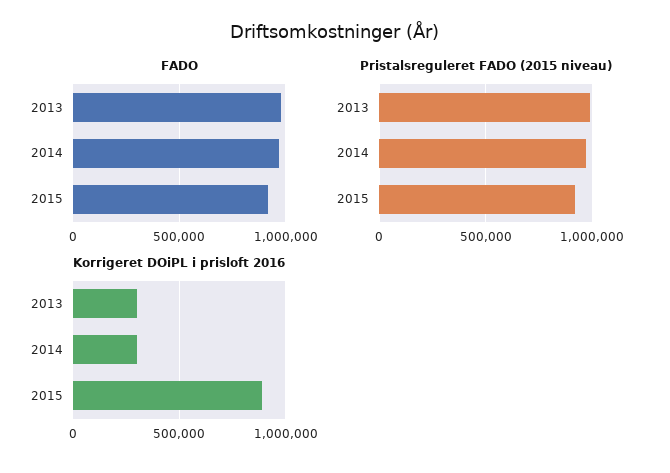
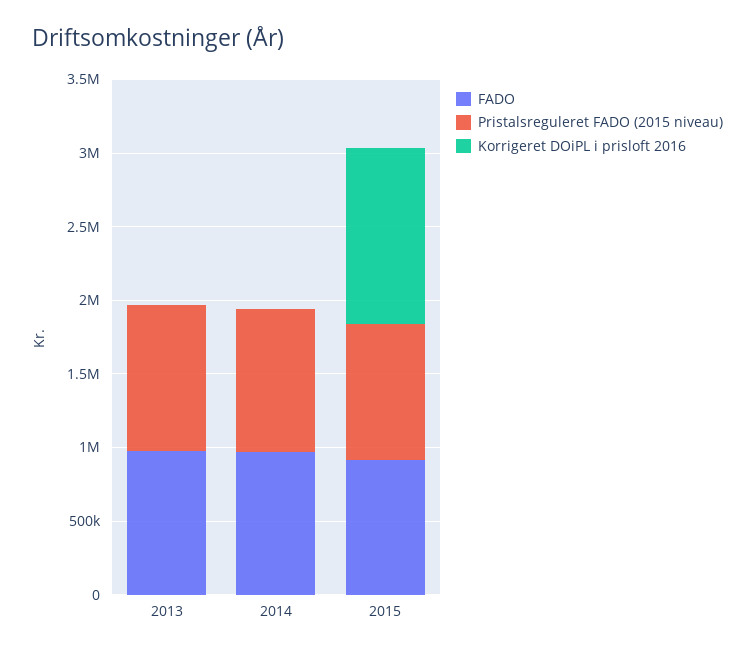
Korrigeret DOiPL i prisloft 2016, 2013: 300000 -> 0
Korrigeret DOiPL i prisloft 2016, 2014: 300000 -> 0
Korrigeret DOiPL i prisloft 2016, 2015: 900000 -> 1200000

